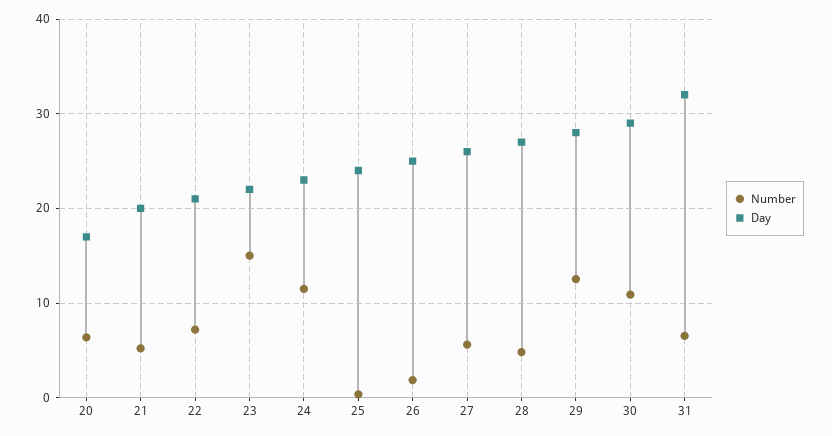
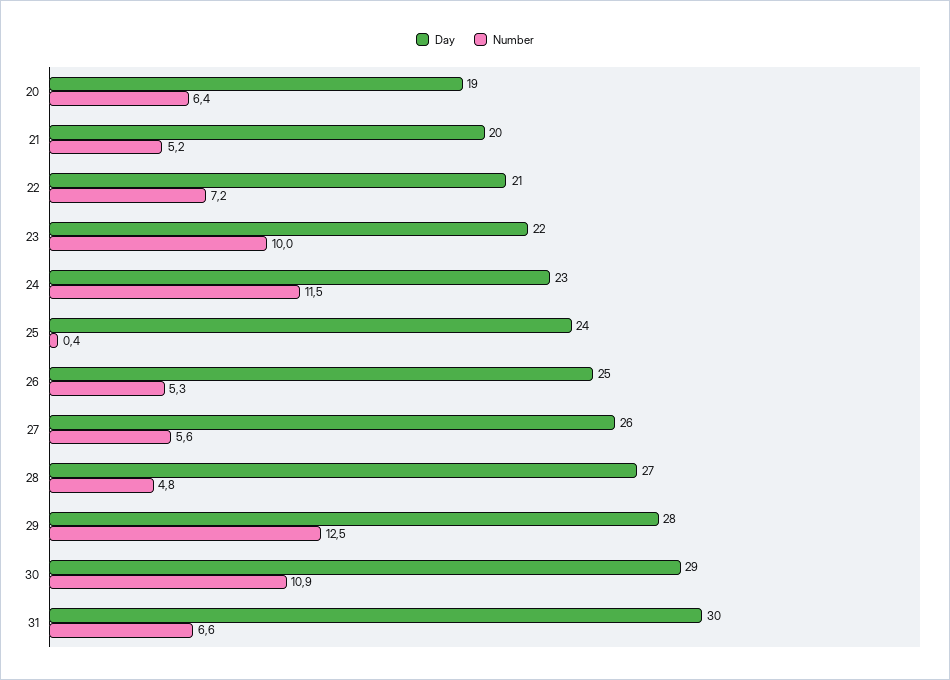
Day, 20: 17 -> 19
Number, 23: 15 -> 10
Number, 26: 2 -> 5.3
Day, 31: 32 -> 30

